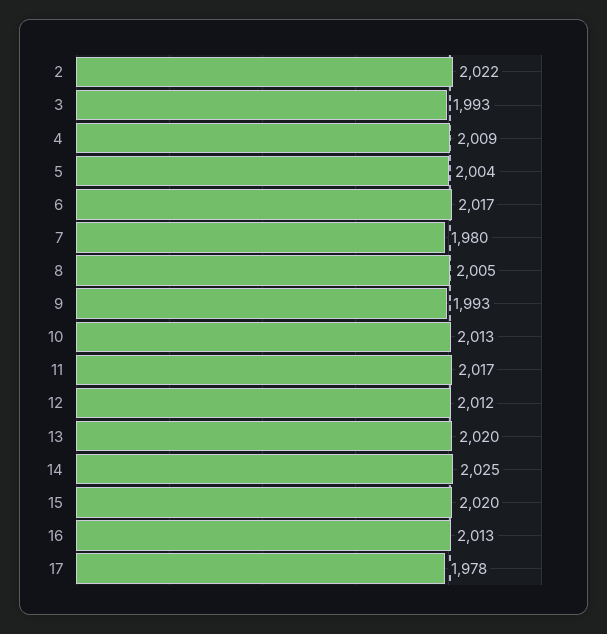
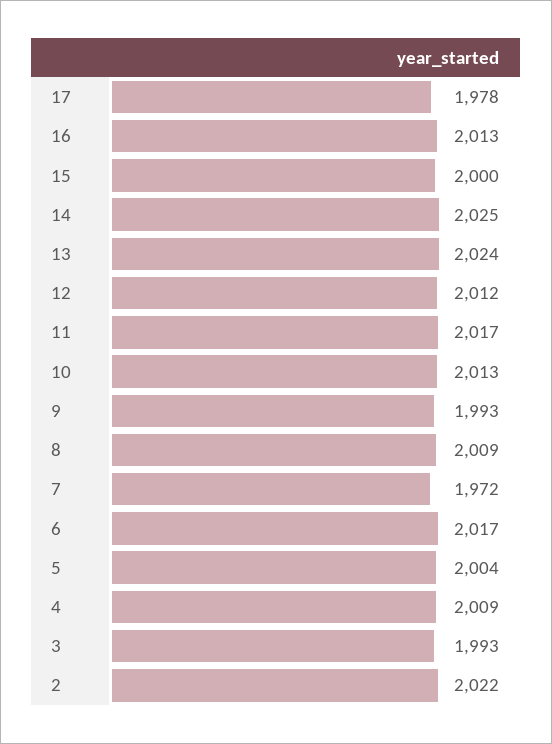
7: 1980 -> 1972
8: 2005 -> 2009
13: 2020 -> 2024
15: 2020 -> 2000

